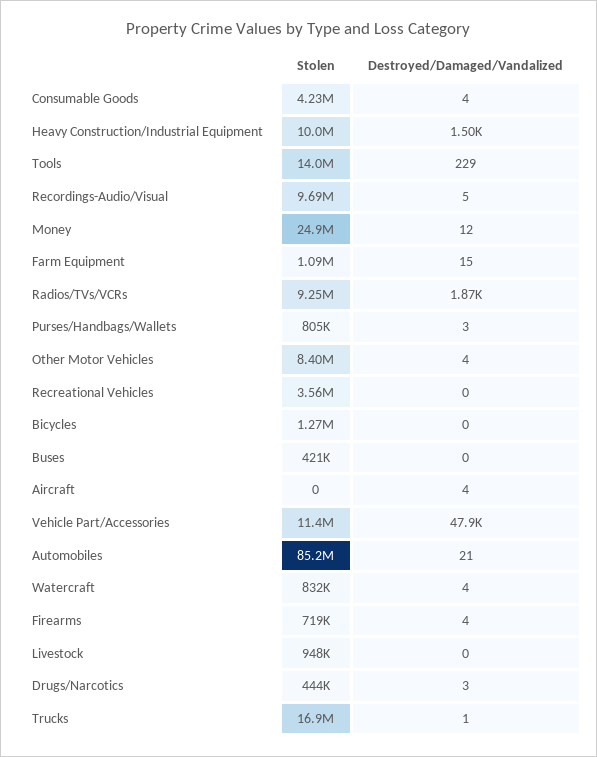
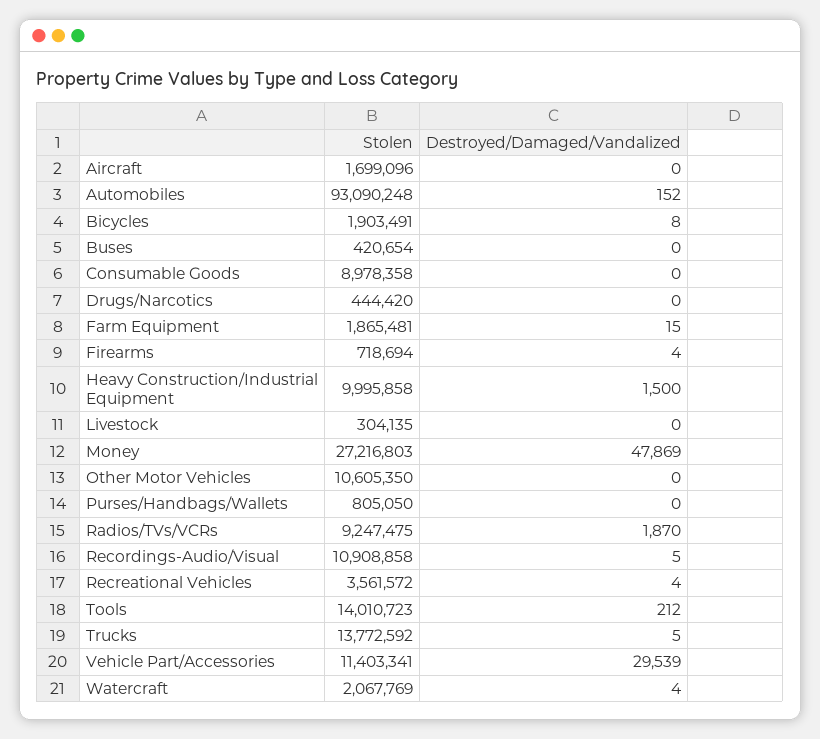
Stolen, Consumable Goods: 4230000 -> 8978358
Destroyed/Damaged/Vandalized, Consumable Goods: 4 -> 0
Destroyed/Damaged/Vandalized, Tools: 229 -> 212
Stolen, Recordings-Audio/Visual: 9690000 -> 10908858
Stolen, Money: 24900000 -> 27216803
Destroyed/Damaged/Vandalized, Money: 12 -> 47869
Stolen, Farm Equipment: 1090000 -> 1865481
Destroyed/Damaged/Vandalized, Purses/Handbags/Wallets: 3 -> 0
Stolen, Other Motor Vehicles: 8400000 -> 10605350
Destroyed/Damaged/Vandalized, Other Motor Vehicles: 4 -> 0
Destroyed/Damaged/Vandalized, Recreational Vehicles: 0 -> 4
Stolen, Bicycles: 1270000 -> 1903491
Destroyed/Damaged/Vandalized, Bicycles: 0 -> 8
Stolen, Aircraft: 0 -> 1699096
Destroyed/Damaged/Vandalized, Aircraft: 4 -> 0
Destroyed/Damaged/Vandalized, Vehicle Part/Accessories: 47900 -> 29539
Stolen, Automobiles: 85200000 -> 93090248
Destroyed/Damaged/Vandalized, Automobiles: 21 -> 152
Stolen, Watercraft: 832000 -> 2067769
Stolen, Livestock: 948000 -> 304135
Destroyed/Damaged/Vandalized, Drugs/Narcotics: 3 -> 0
Stolen, Trucks: 16900000 -> 13772592
Destroyed/Damaged/Vandalized, Trucks: 1 -> 5

